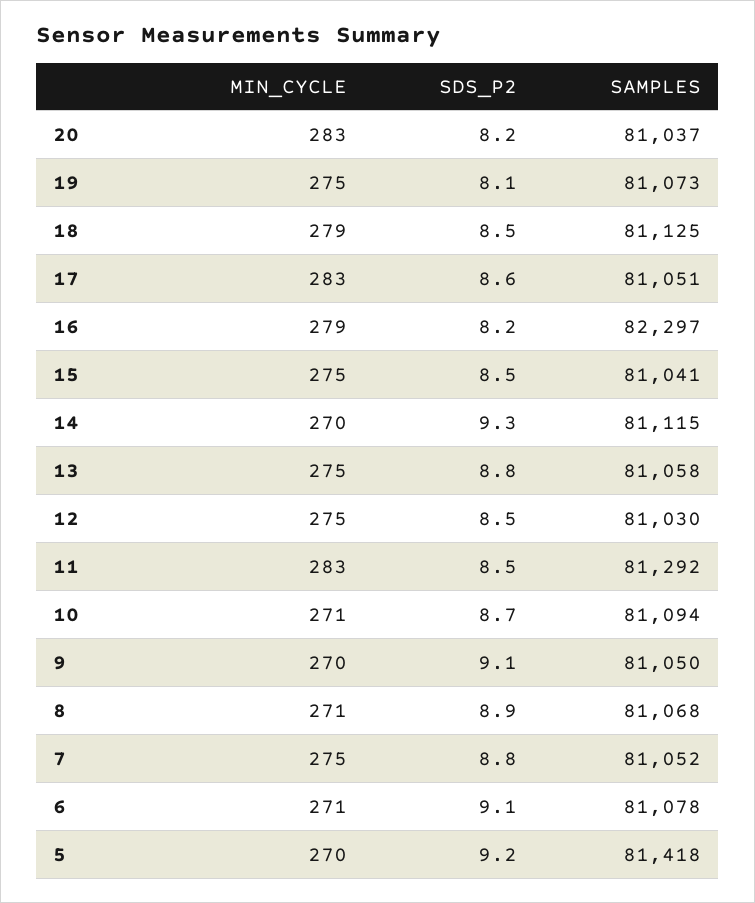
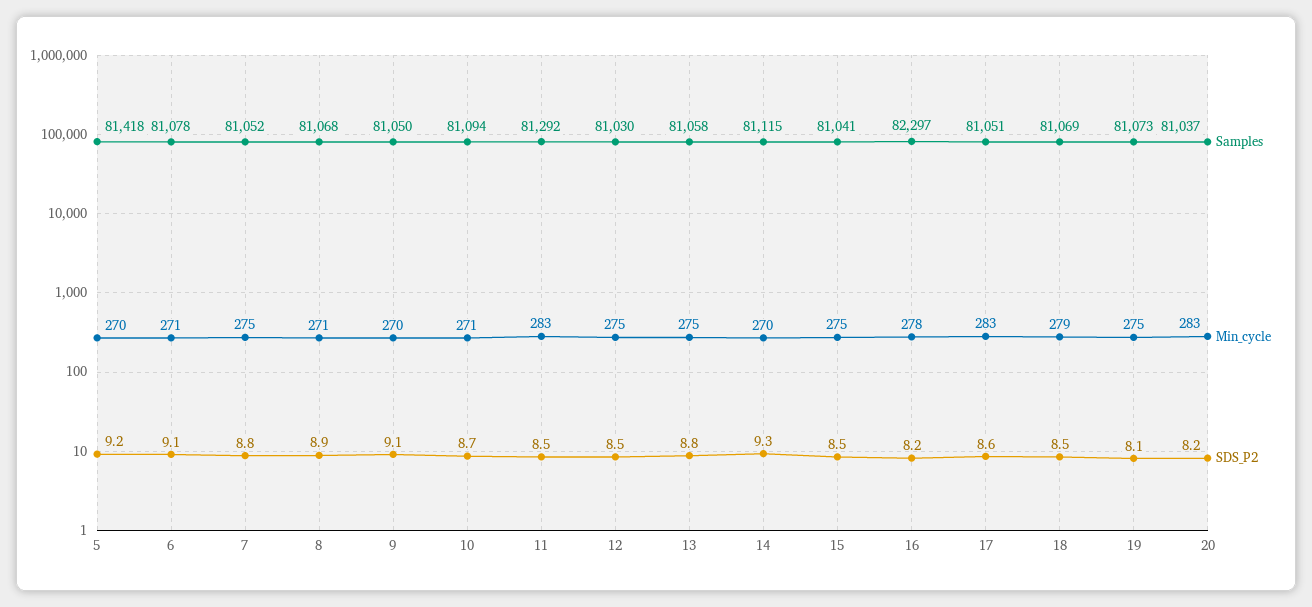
SAMPLES, 18: 81125 -> 81069
MIN_CYCLE, 16: 279 -> 278

